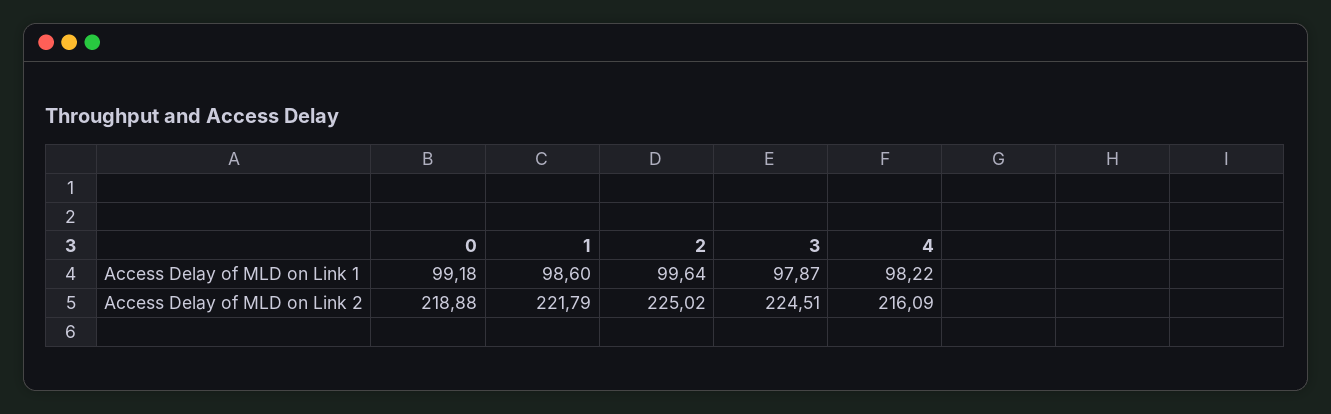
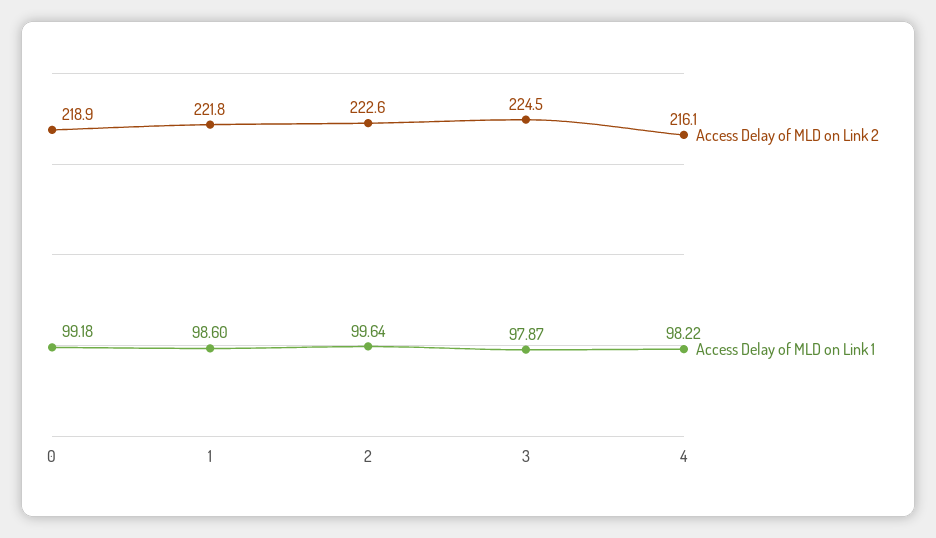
Access Delay of MLD on Link 2, 2: 225.02 -> 222.6

